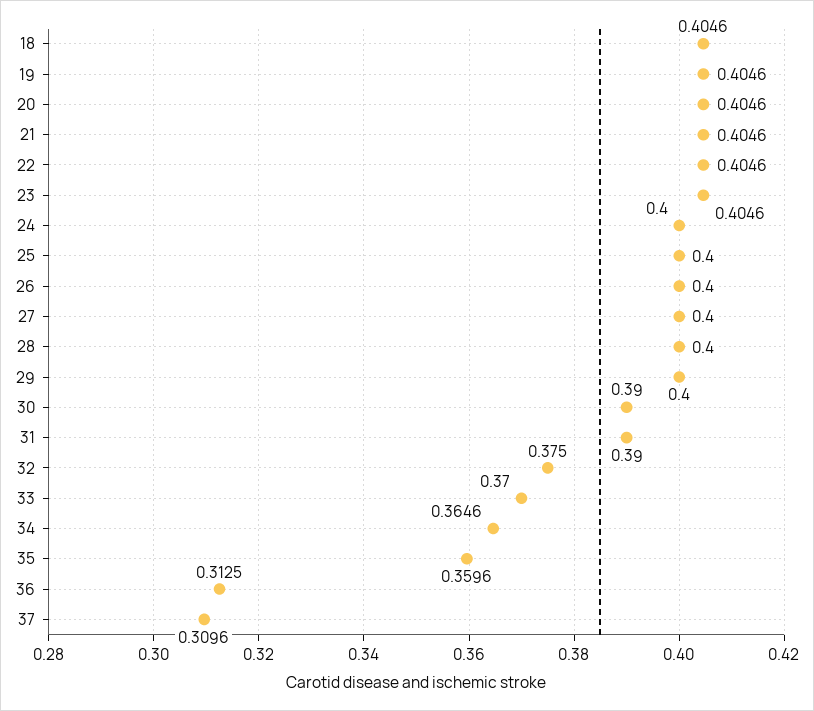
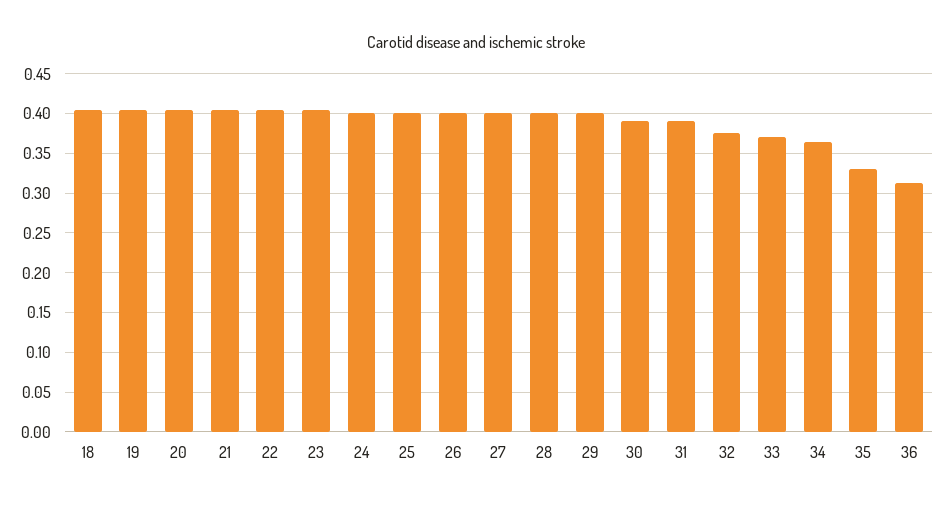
35: 0.3596 -> 0.33
37: 0.3096 -> none

